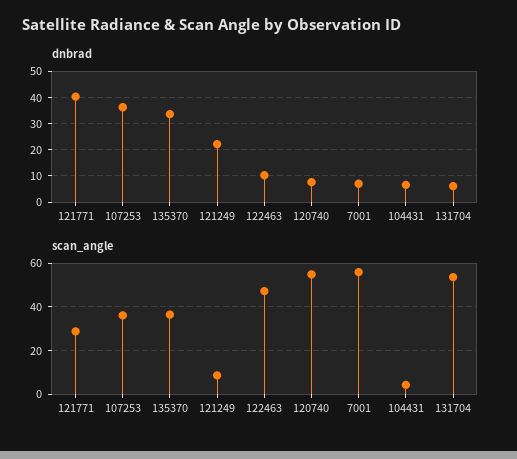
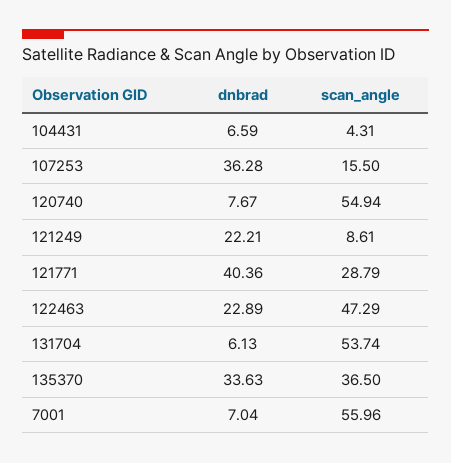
dnbrad, 122463: 10 -> 22.89
scan_angle, 107253: 35 -> 15.5

